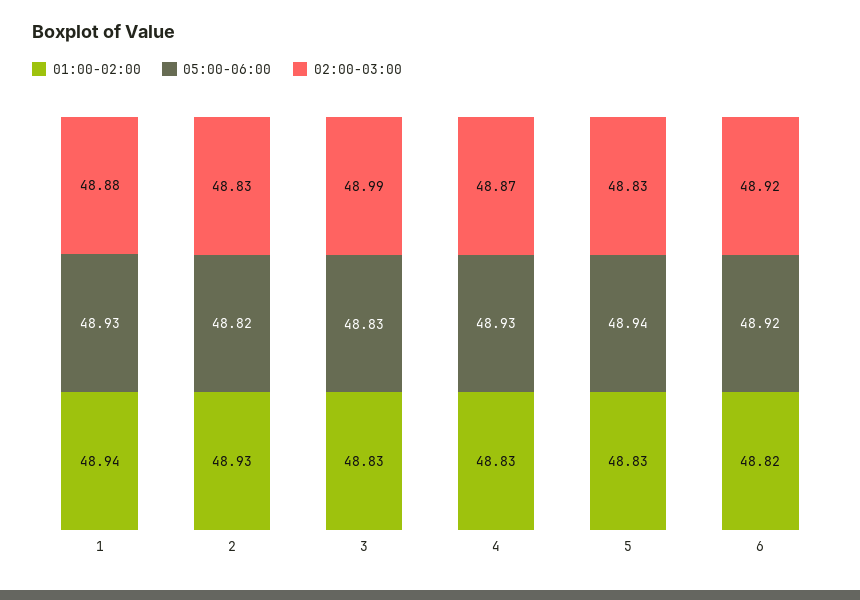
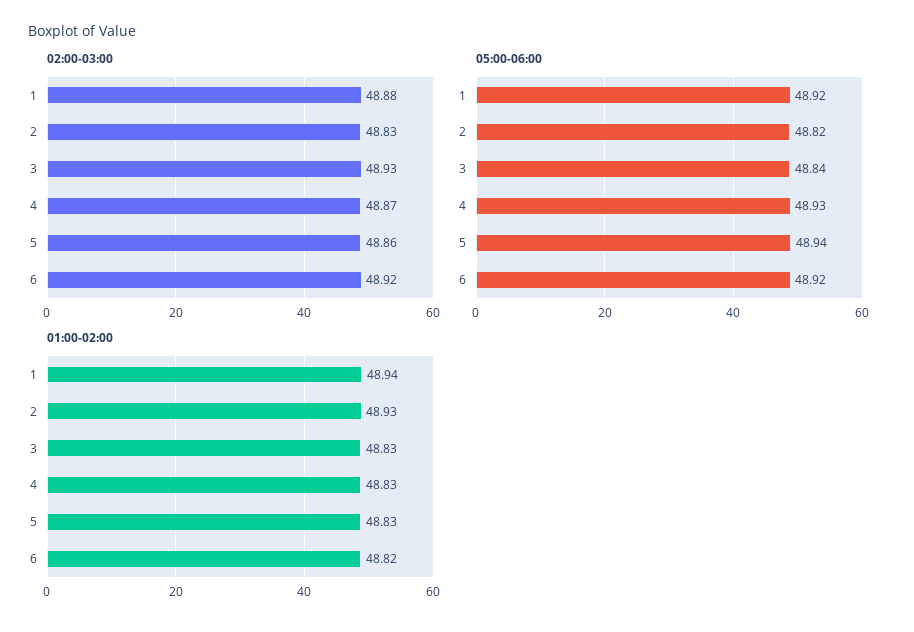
05:00-06:00, 1: 48.93 -> 48.92
05:00-06:00, 3: 48.83 -> 48.84
02:00-03:00, 3: 48.99 -> 48.93
02:00-03:00, 5: 48.83 -> 48.86

